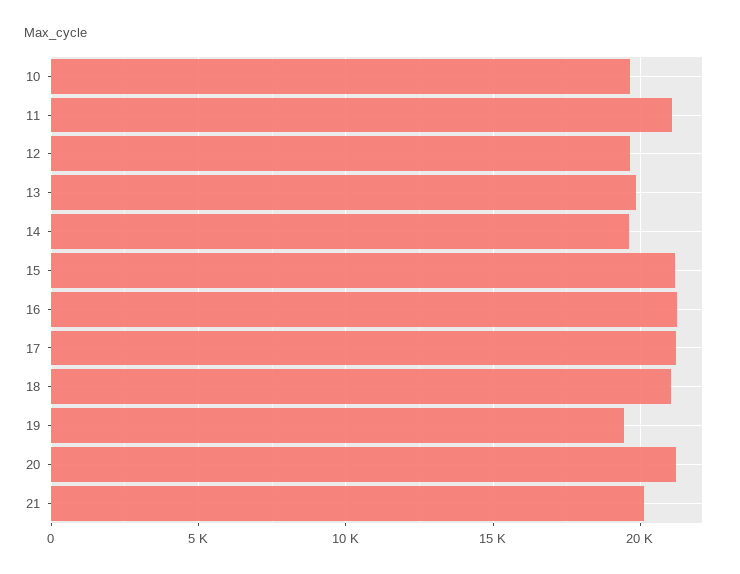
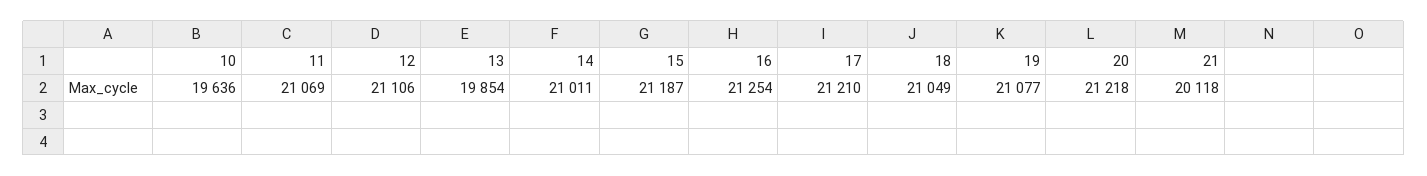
12: 19500 -> 21106
14: 19500 -> 21011
19: 19500 -> 21077

